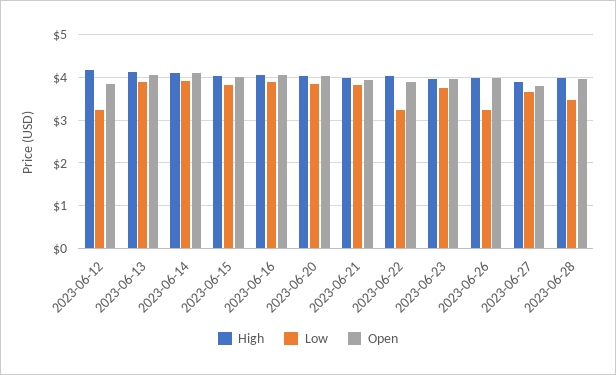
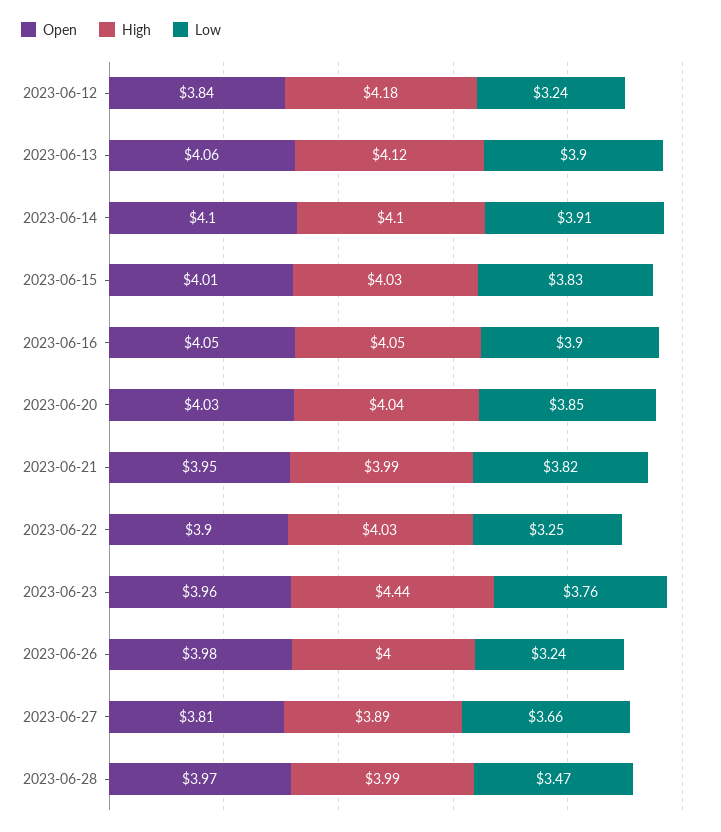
High, 2023-06-23: 4 -> 4.44

